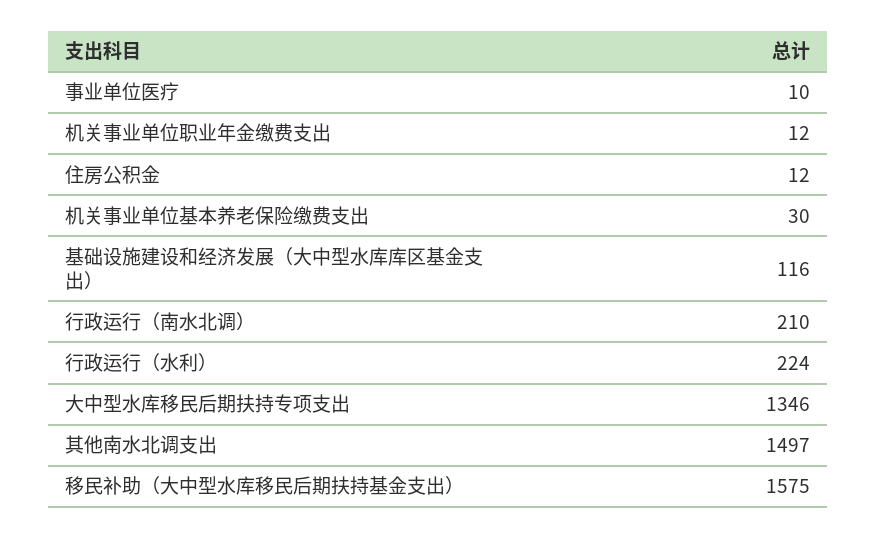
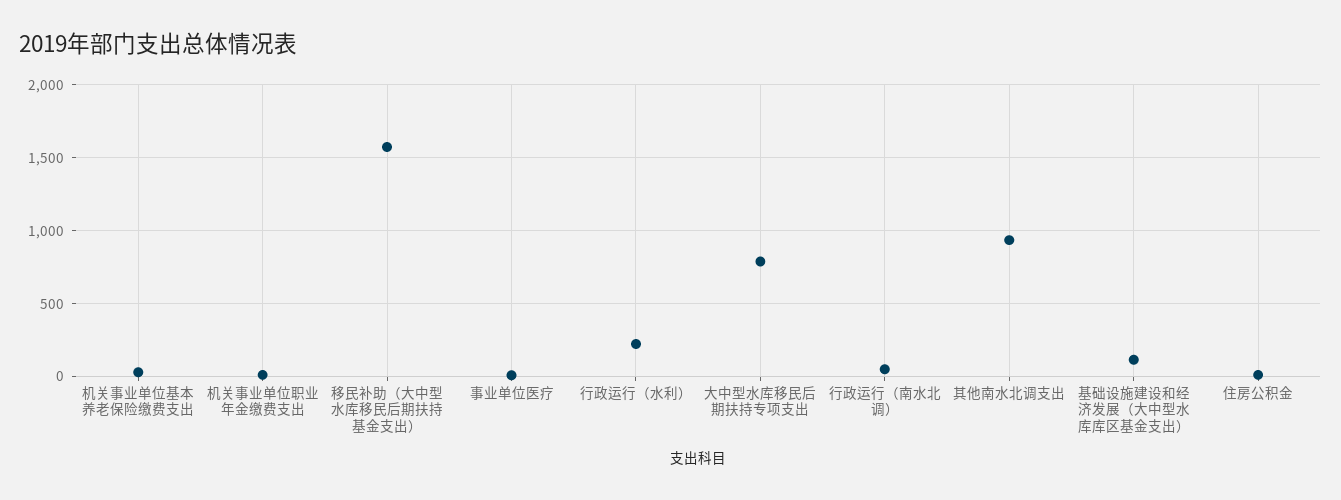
行政运行（南水北调）: 210 -> 50
大中型水库移民后期扶持专项支出: 1346 -> 800
其他南水北调支出: 1497 -> 950

